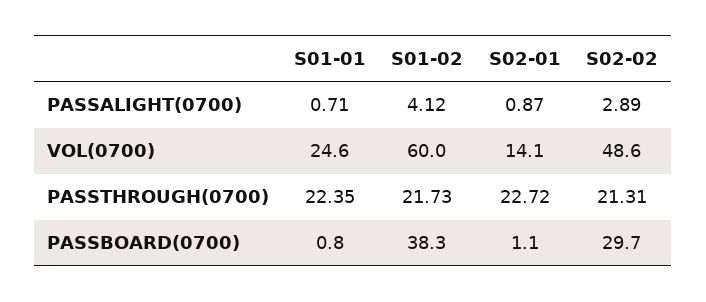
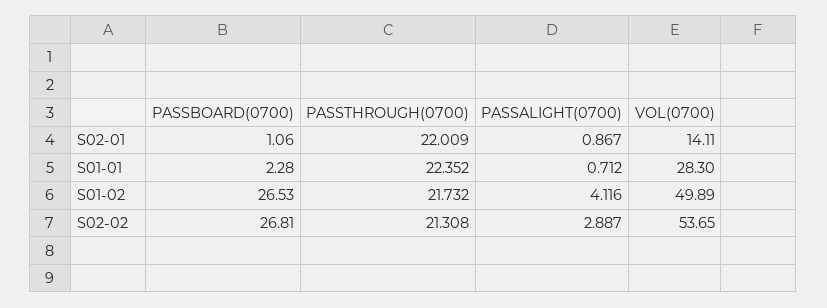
S01-01, VOL(0700): 24.6 -> 28.3
S01-02, VOL(0700): 60 -> 49.89
S02-02, VOL(0700): 48.6 -> 53.65
S02-01, PASSTHROUGH(0700): 22.72 -> 22.009
S01-01, PASSBOARD(0700): 0.8 -> 2.28
S01-02, PASSBOARD(0700): 38.3 -> 26.53
S02-02, PASSBOARD(0700): 29.7 -> 26.81

